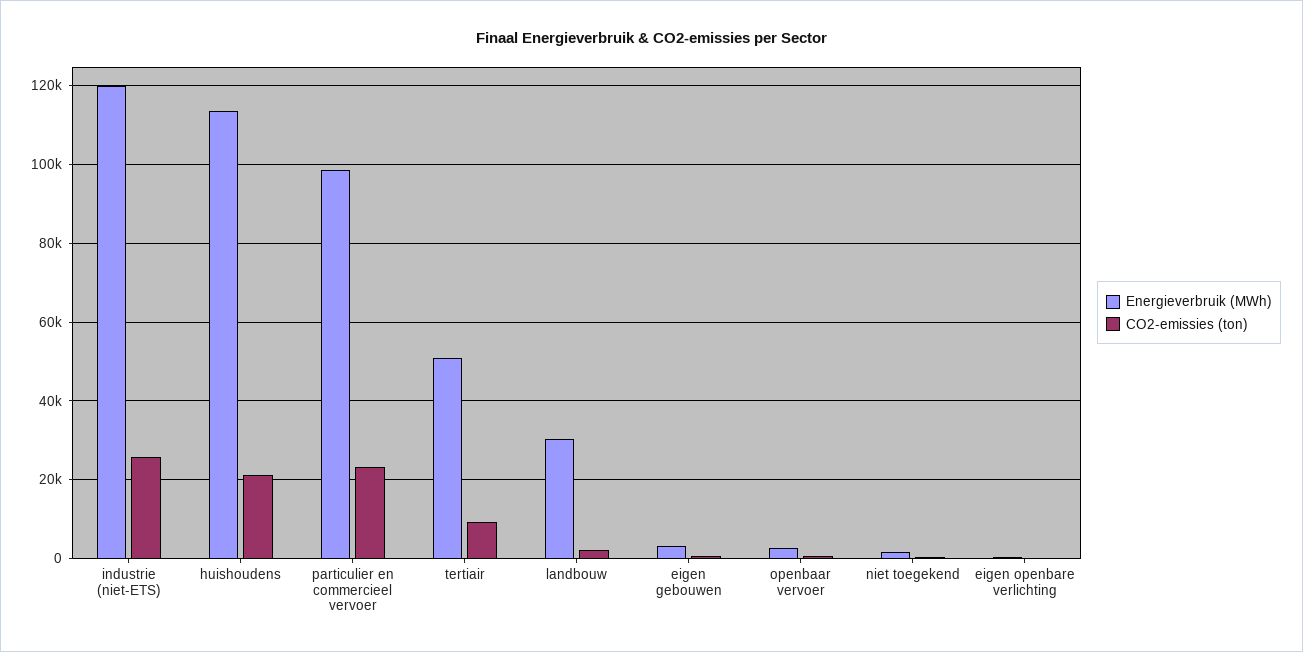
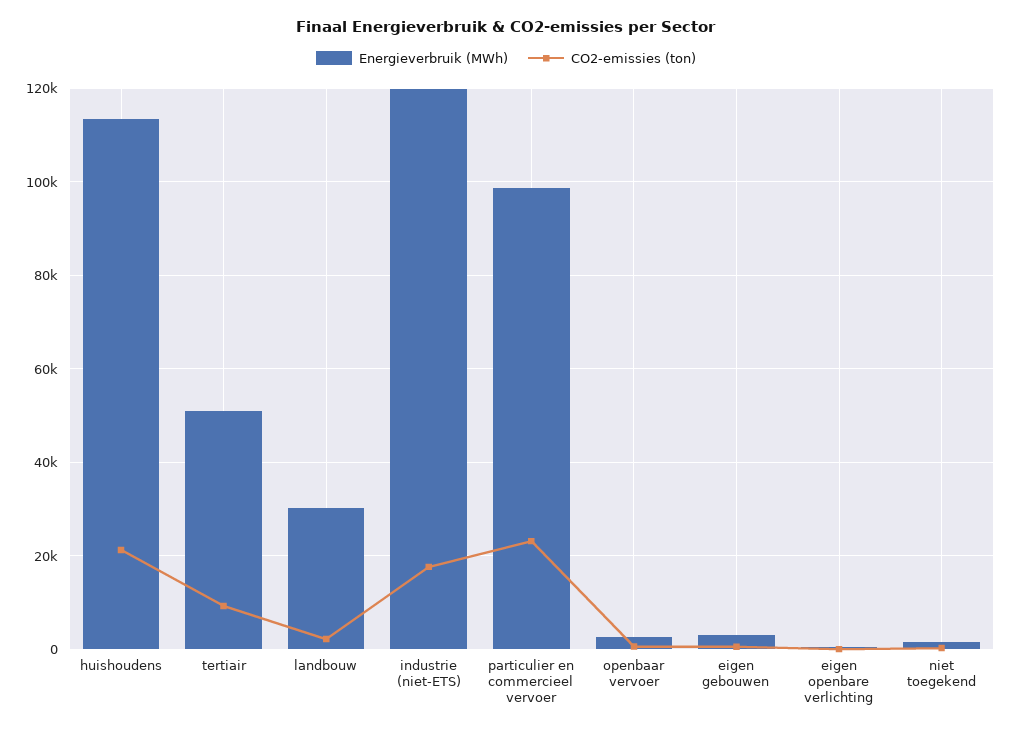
CO2-emissies (ton), industrie (niet-ETS): 26000 -> 18000

